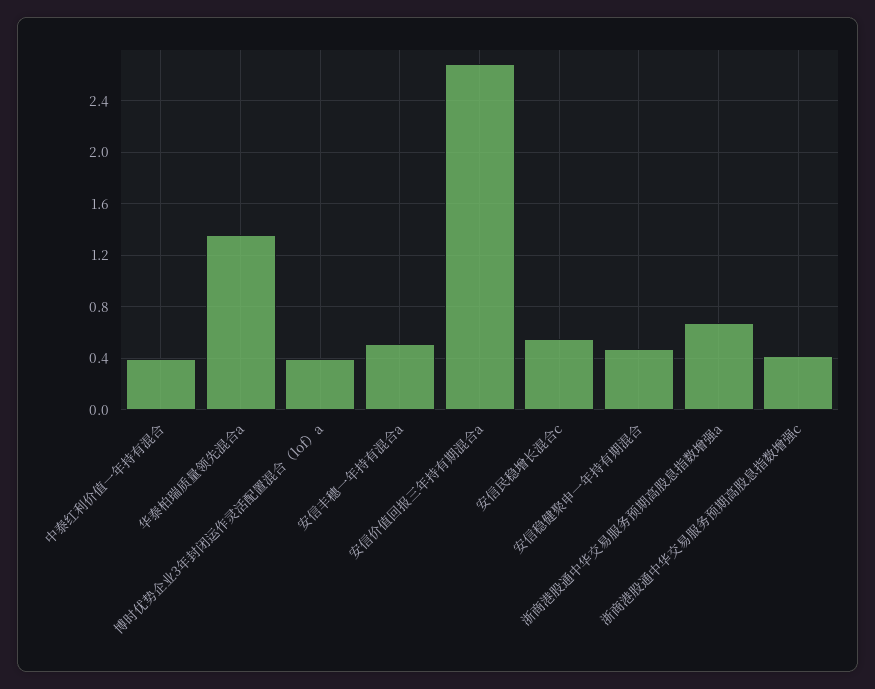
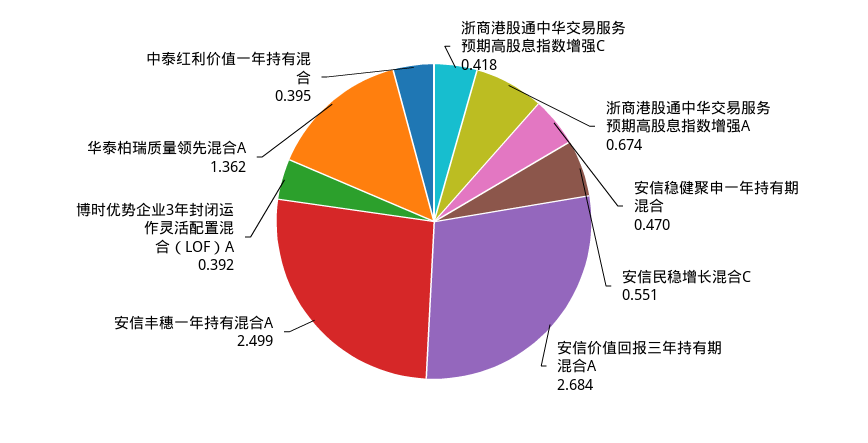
安信丰穗一年持有混合a: 0.5 -> 2.499

